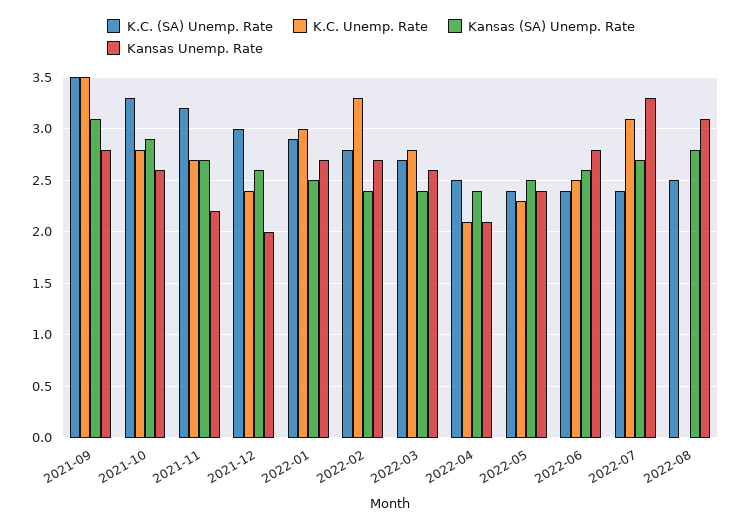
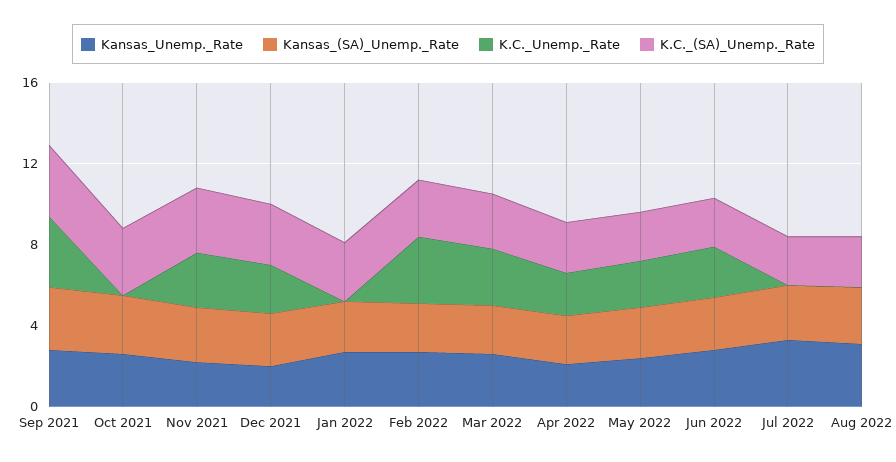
K.C. Unemp. Rate, 2021-10: 2.8 -> 0
K.C. Unemp. Rate, 2022-01: 3 -> 0
K.C. Unemp. Rate, 2022-07: 3.1 -> 0

